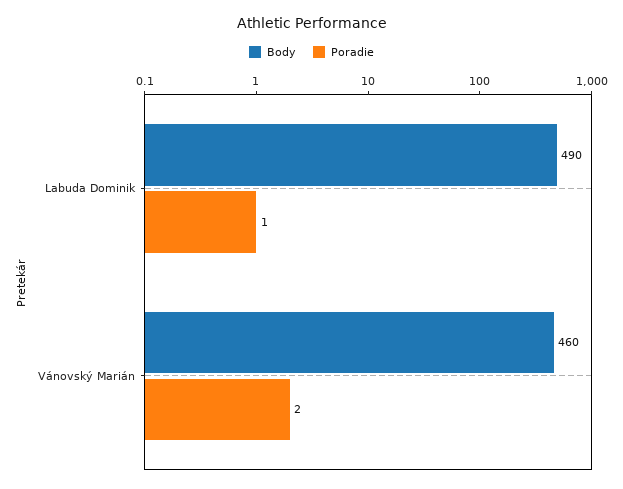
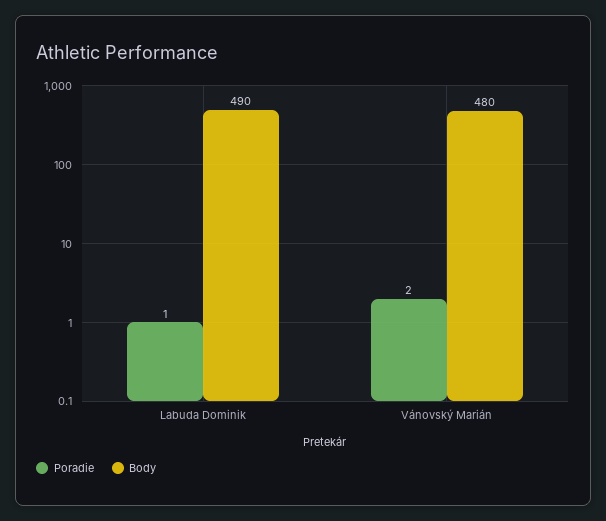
Body, Vánovský Marián: 460 -> 480

